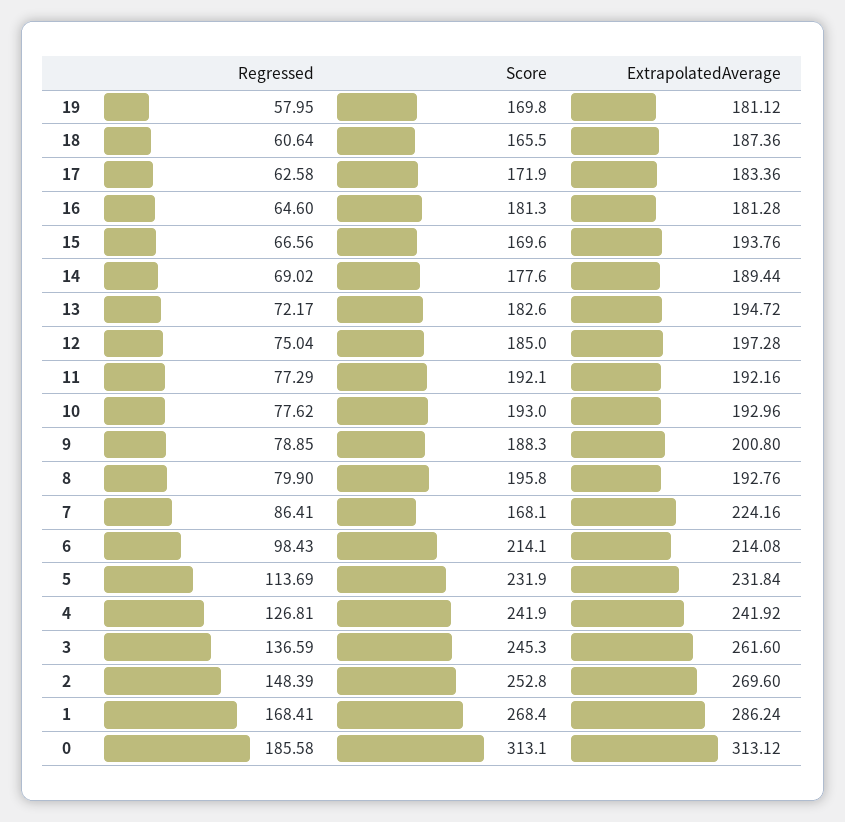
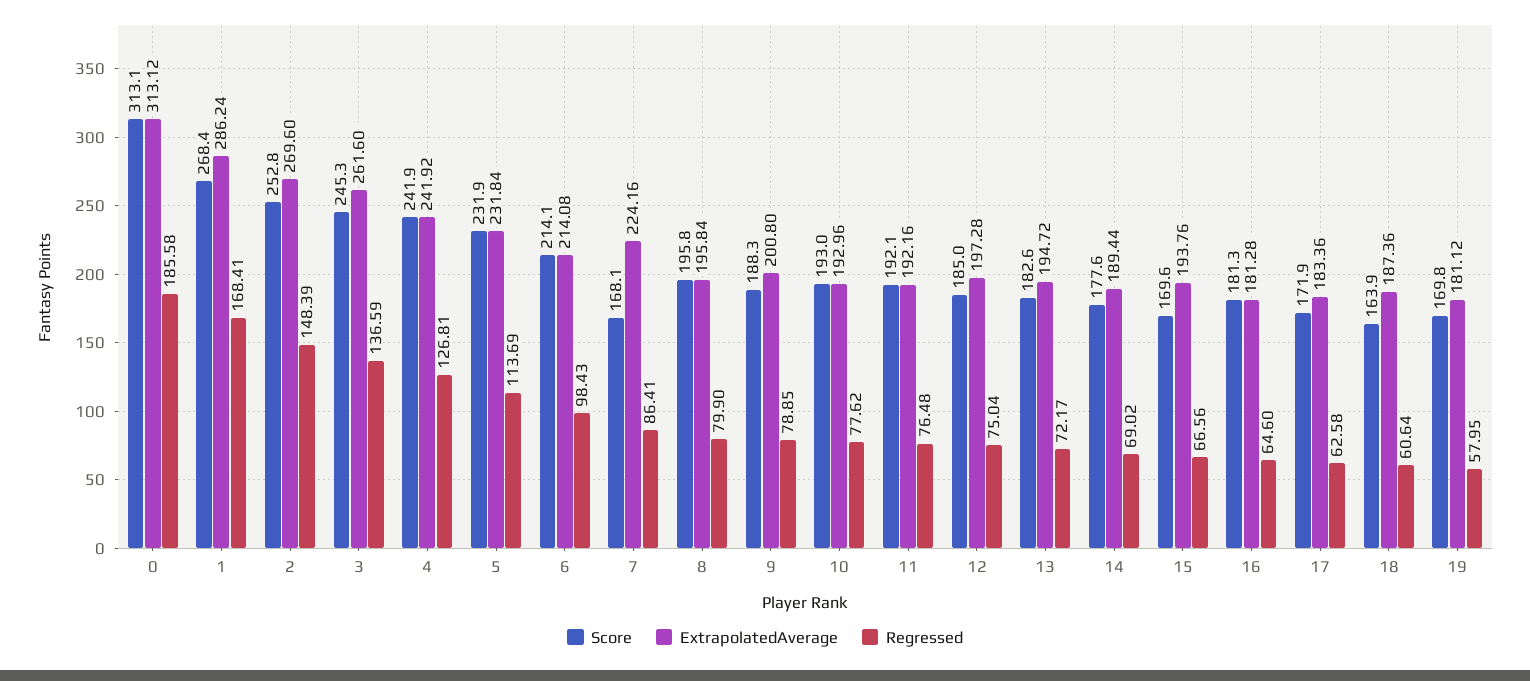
Score, 18: 165.5 -> 163.9
Regressed, 11: 77.29 -> 76.48
ExtrapolatedAverage, 8: 192.76 -> 195.84

